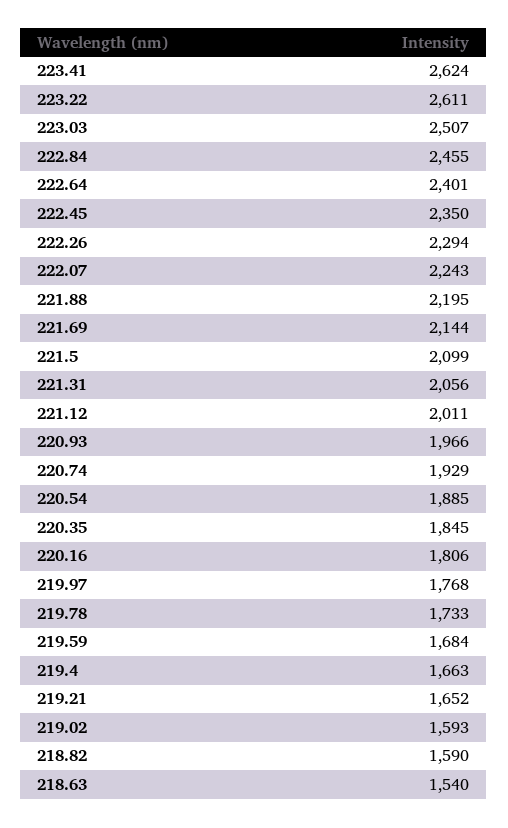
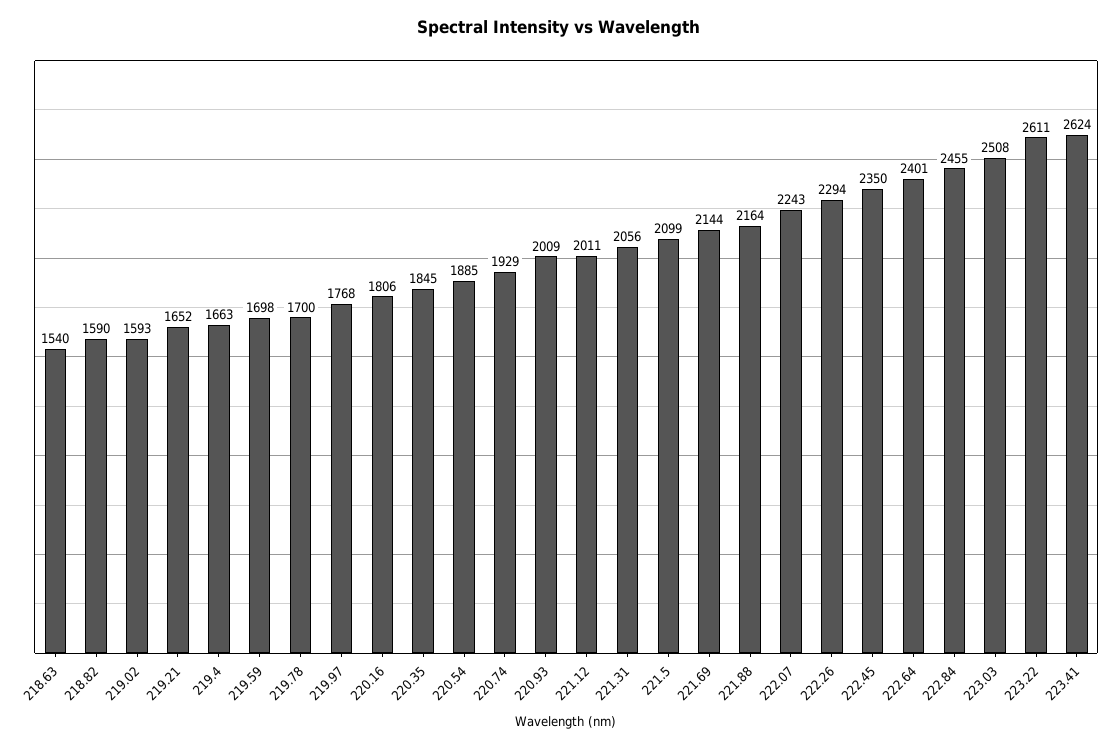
223.03: 2507 -> 2508
221.88: 2195 -> 2164
220.93: 1966 -> 2009
219.78: 1733 -> 1700
219.59: 1684 -> 1698

